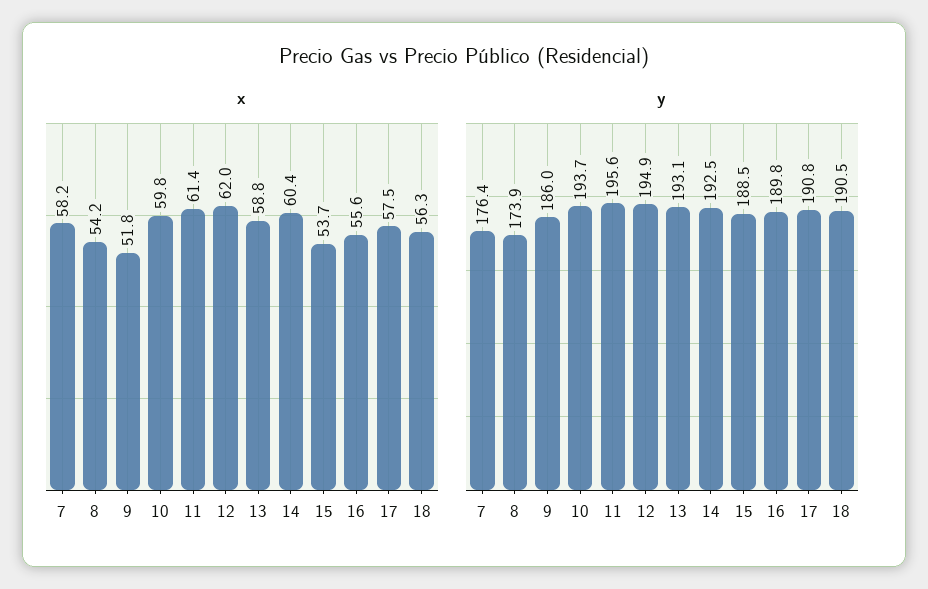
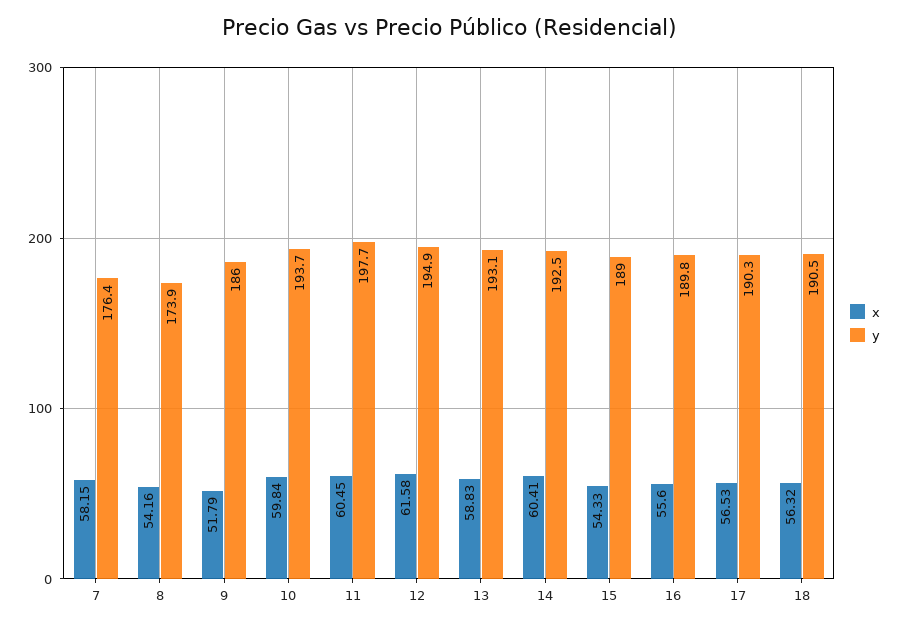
x, 11: 61.4 -> 60.45
x, 12: 62 -> 61.58
x, 15: 53.7 -> 54.33
x, 17: 57.5 -> 56.53
y, 11: 195.6 -> 197.7
y, 15: 188.5 -> 189
y, 17: 190.8 -> 190.3

